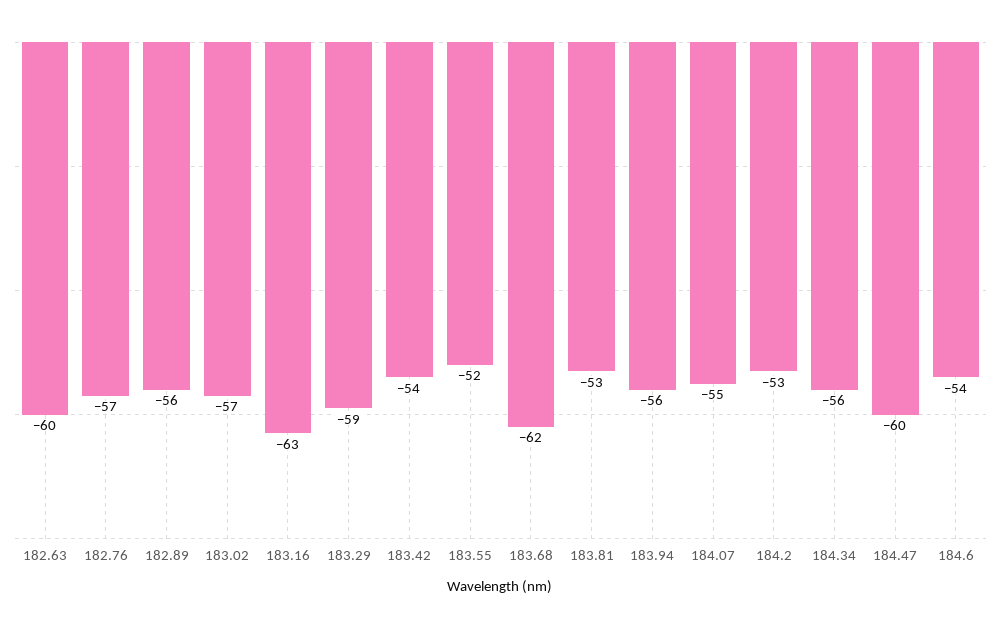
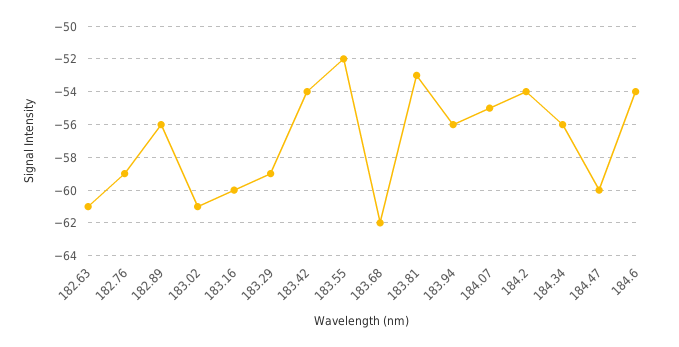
182.63: -60 -> -61
182.76: -57 -> -59
183.02: -57 -> -61
183.16: -63 -> -60
184.2: -53 -> -54

